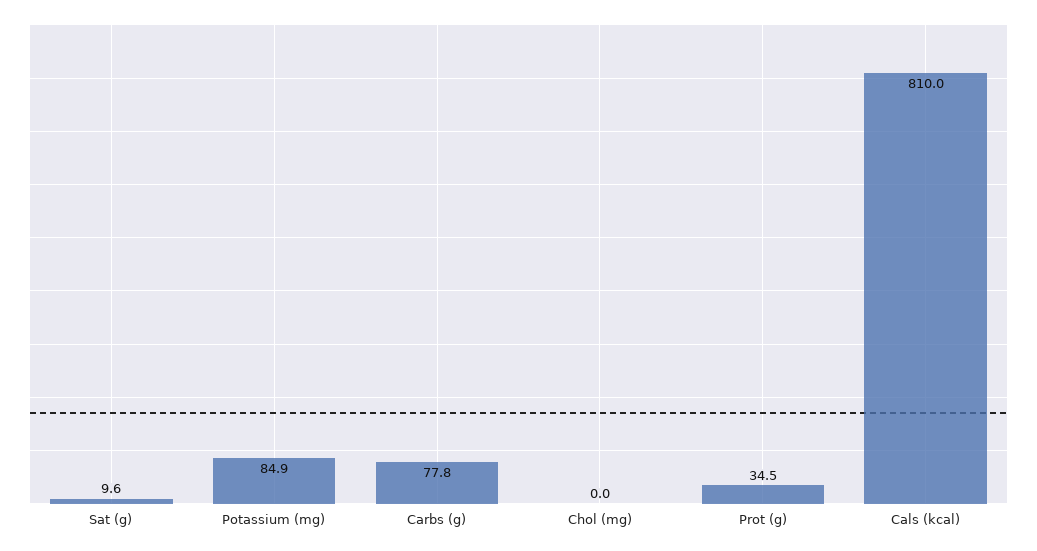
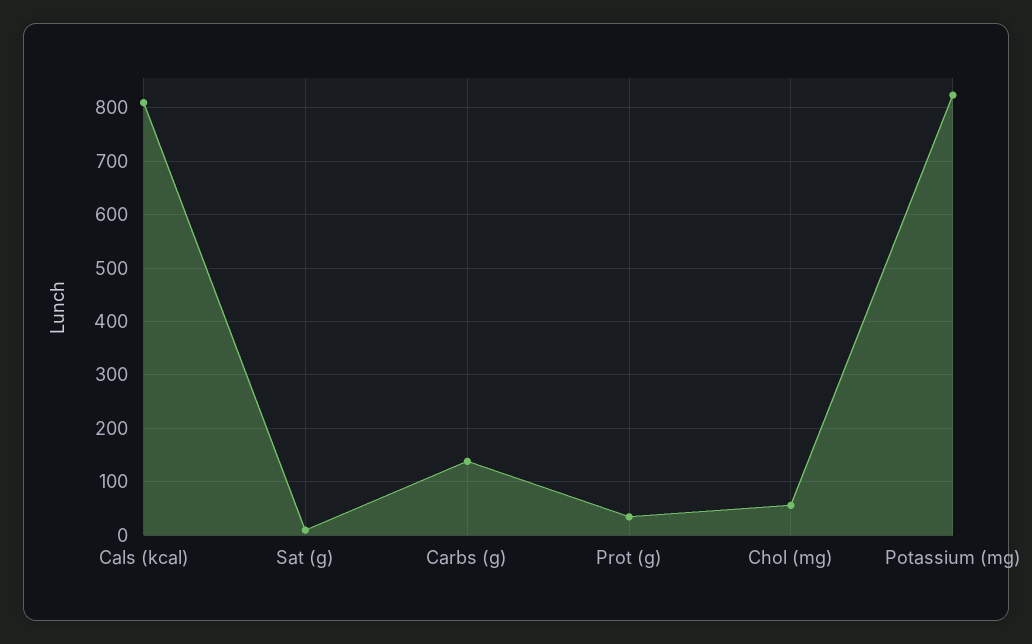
Potassium (mg): 84.9 -> 820
Carbs (g): 77.8 -> 140
Chol (mg): 0 -> 60

